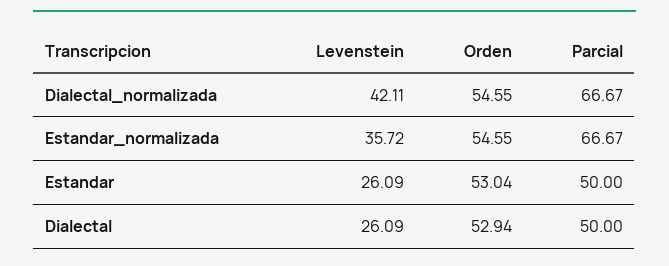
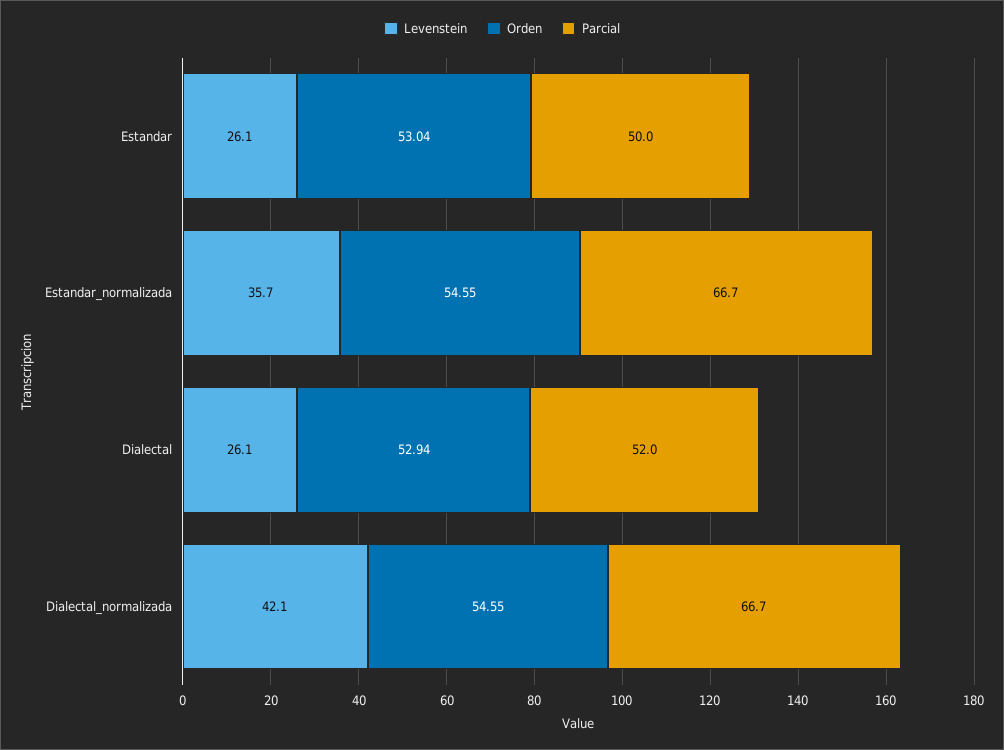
Parcial, Dialectal: 50 -> 52

